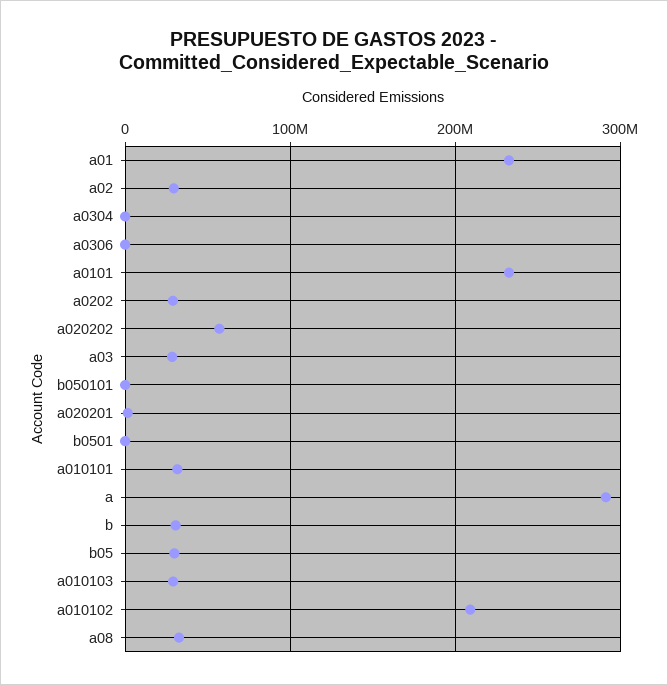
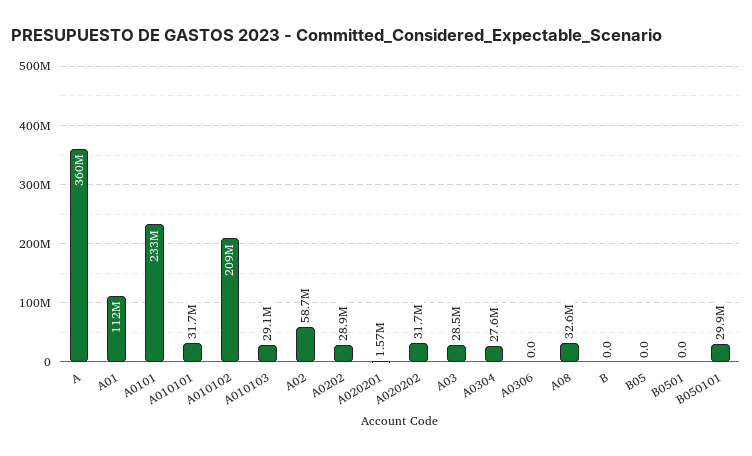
a01: 230000000 -> 112000000
a02: 30000000 -> 58700000
a0304: 0 -> 27600000
a020202: 60000000 -> 31700000
b050101: 0 -> 29900000
a: 290000000 -> 360000000
b: 30000000 -> 0
b05: 30000000 -> 0

